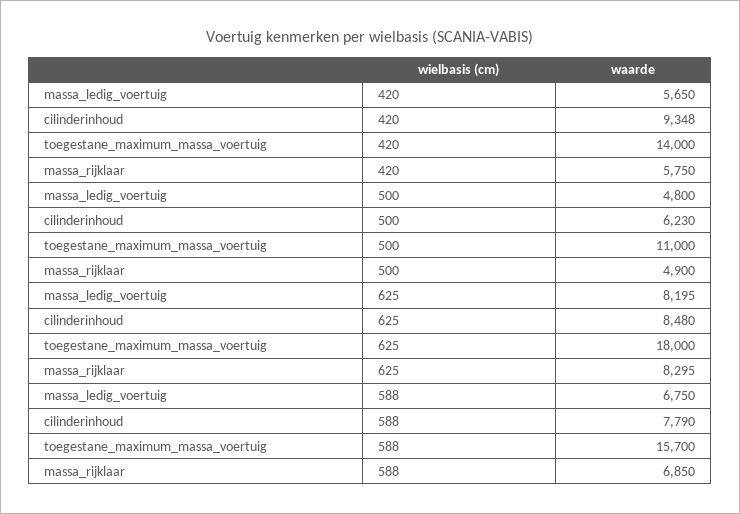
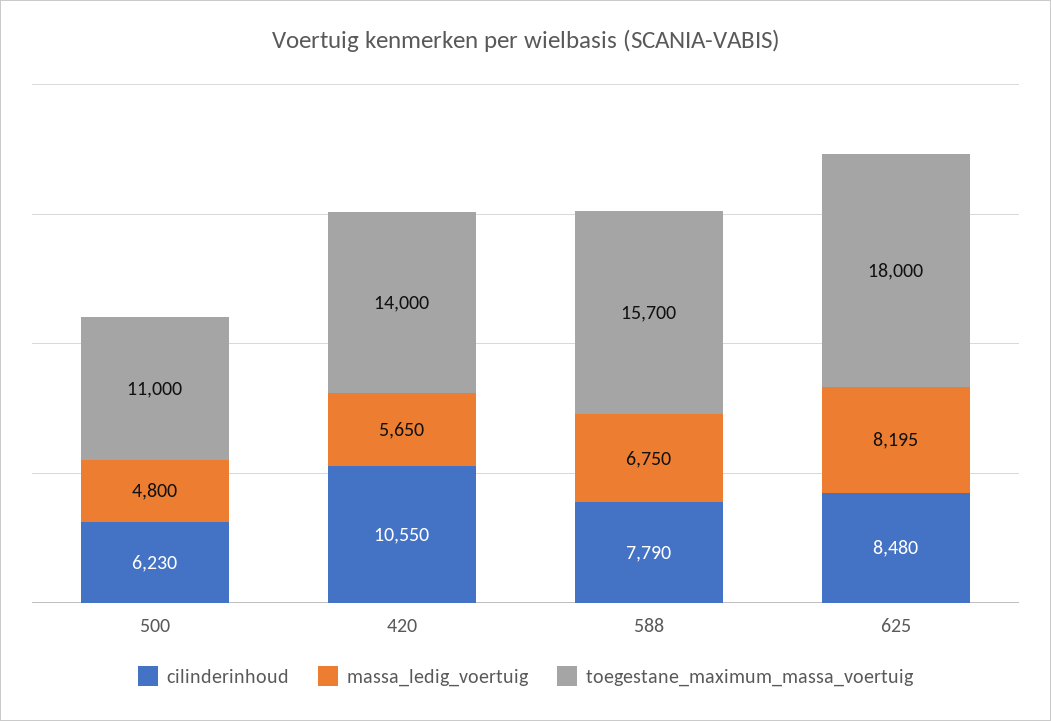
cilinderinhoud, 420: 9348 -> 10550
massa_rijklaar, 420: 5750 -> none
massa_rijklaar, 500: 4900 -> none
massa_rijklaar, 625: 8295 -> none
massa_rijklaar, 588: 6850 -> none

